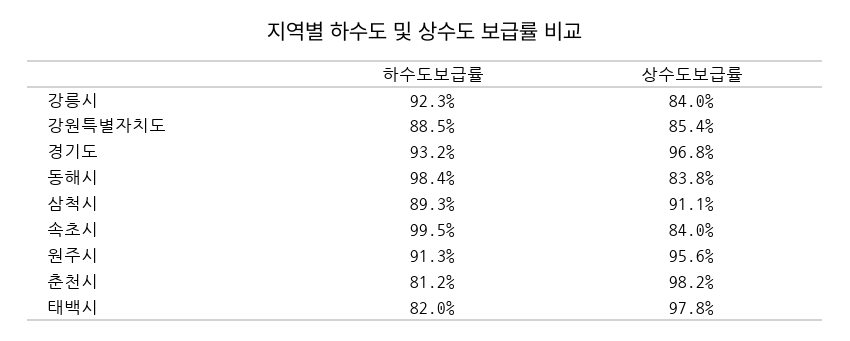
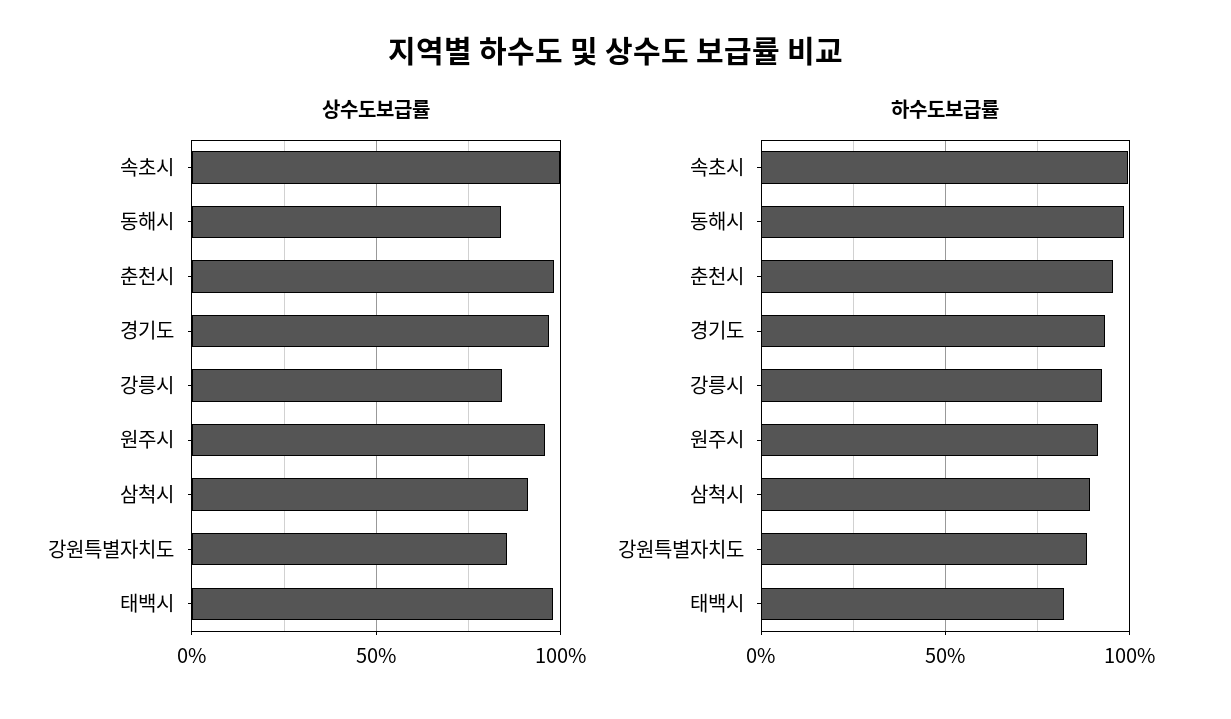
상수도보급률, 속초시: 84 -> 100
하수도보급률, 춘천시: 81.2 -> 95

